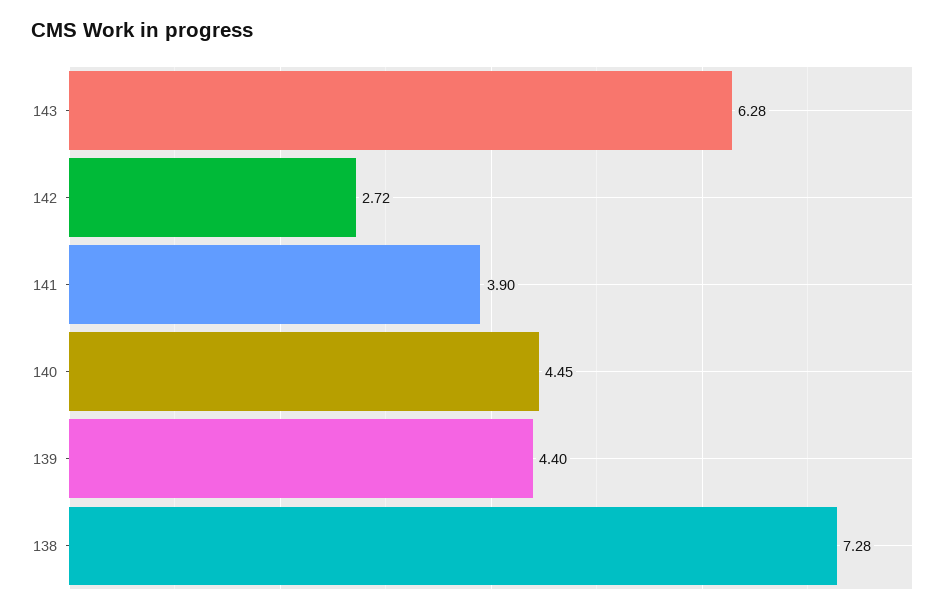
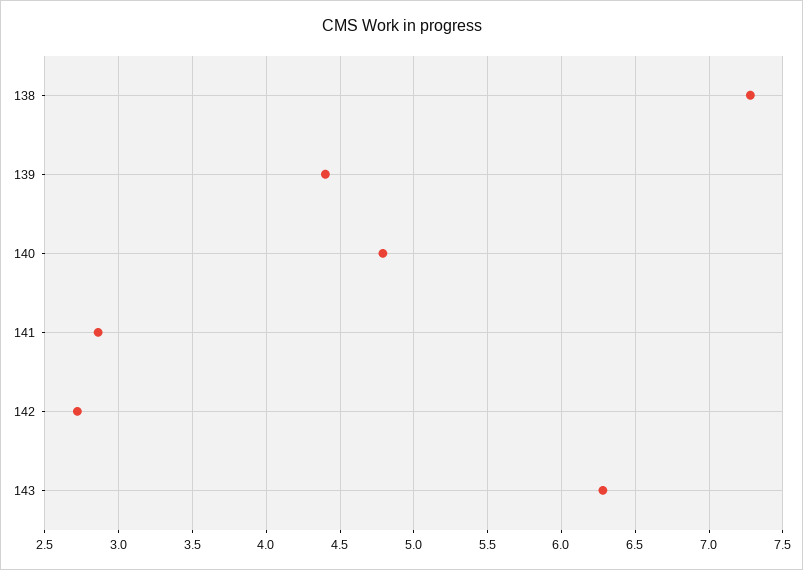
141: 3.9 -> 2.85
140: 4.45 -> 4.8

